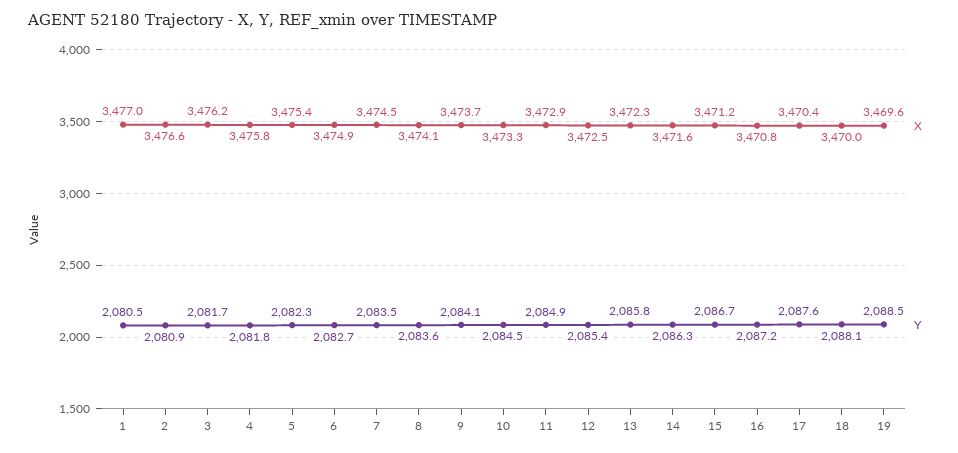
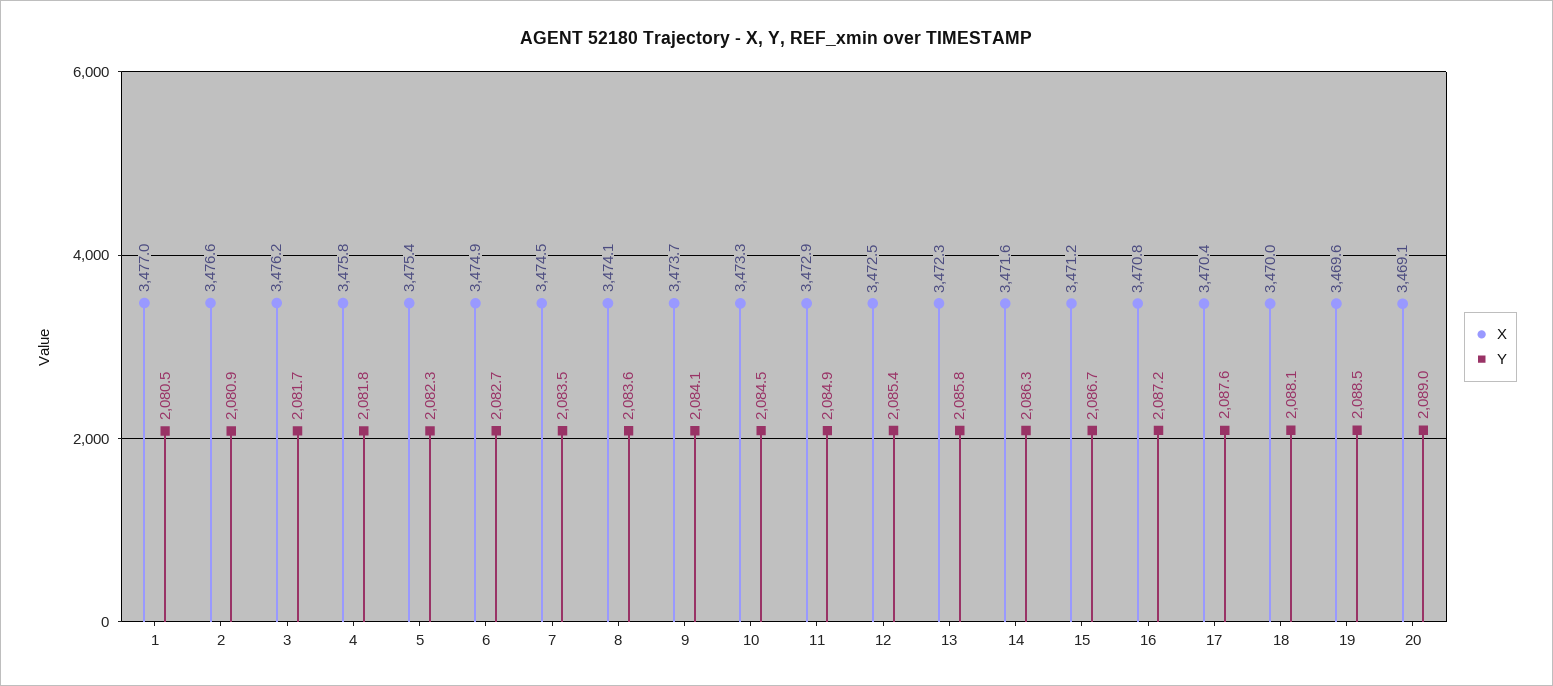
X, 20: none -> 3469.1
Y, 20: none -> 2089

